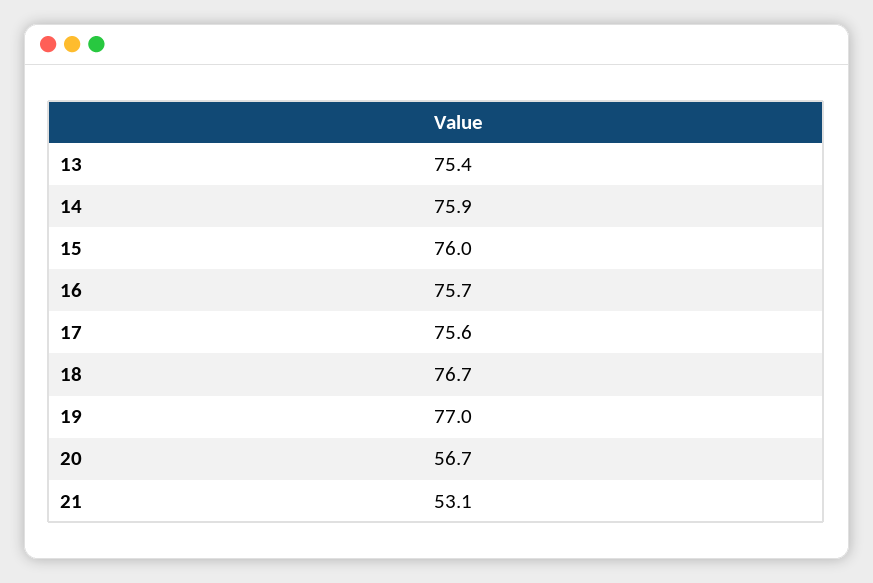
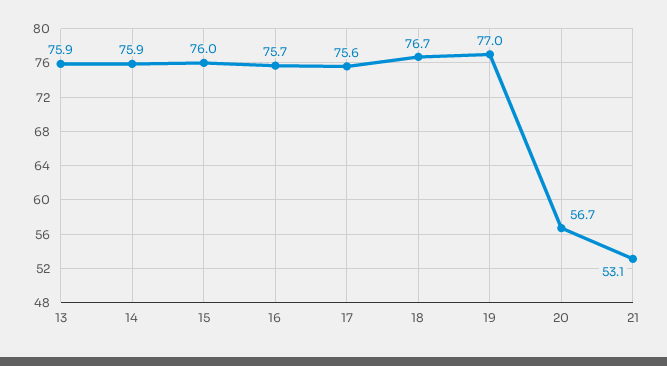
13: 75.4 -> 75.9

